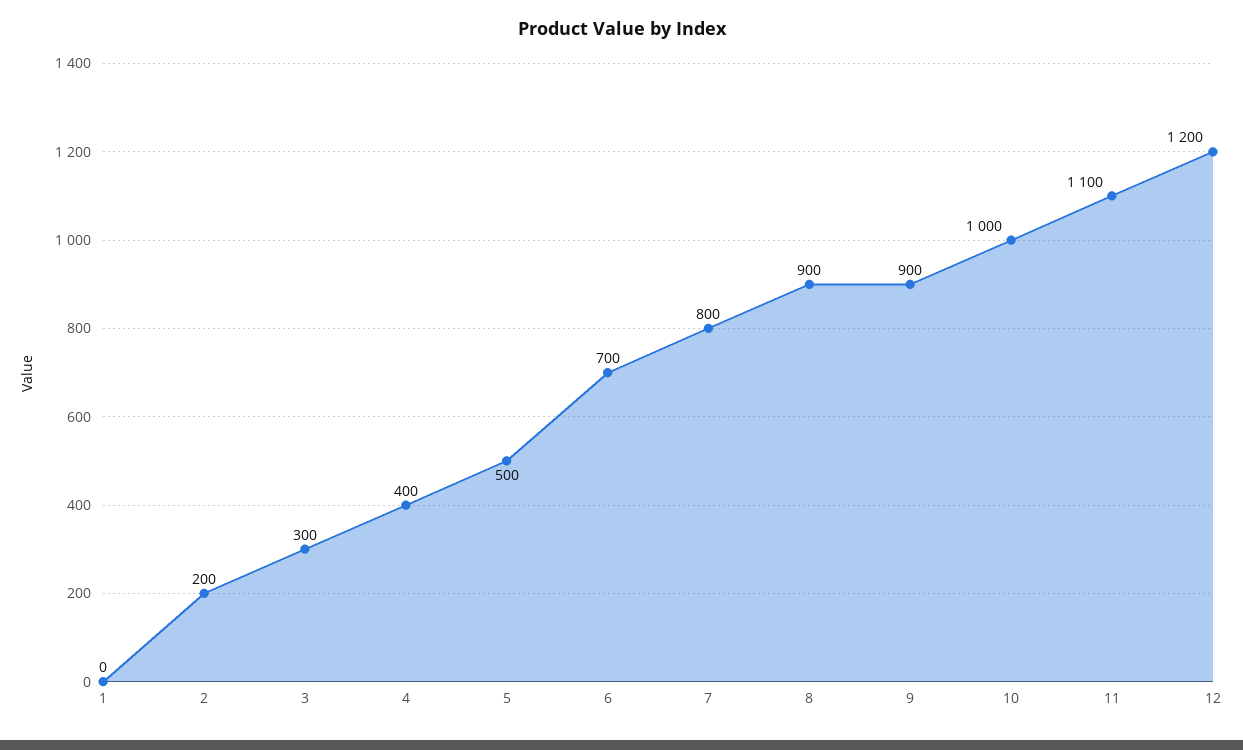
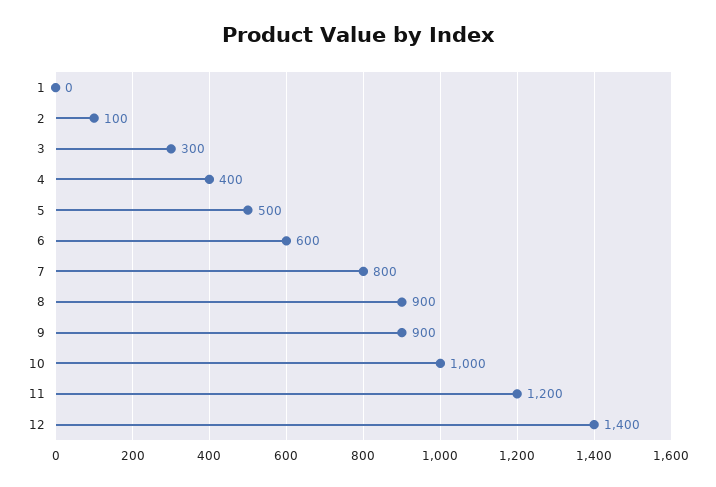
2: 200 -> 100
6: 700 -> 600
11: 1100 -> 1200
12: 1200 -> 1400

